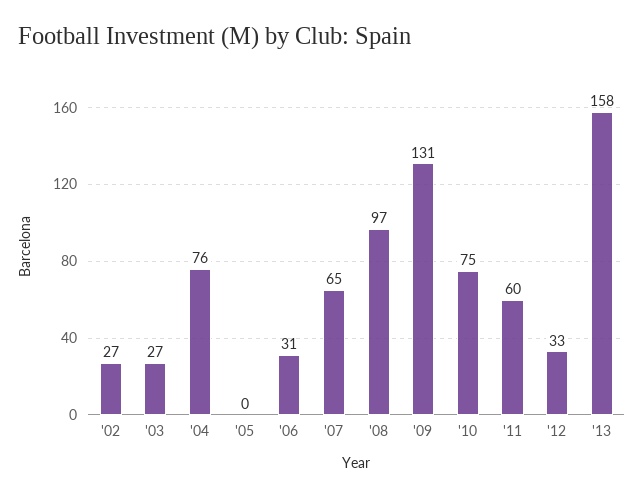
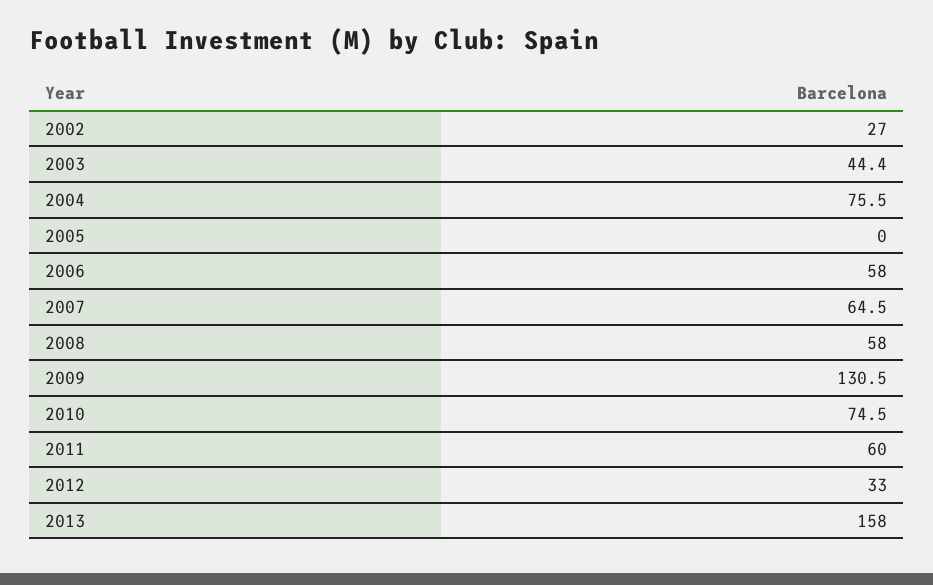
'03: 27 -> 44.4
'06: 31 -> 58
'08: 97 -> 58

